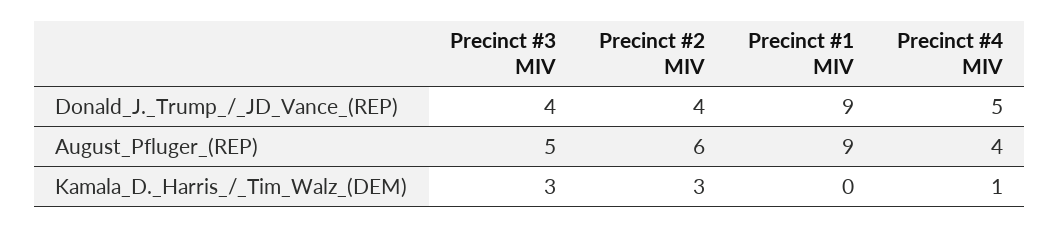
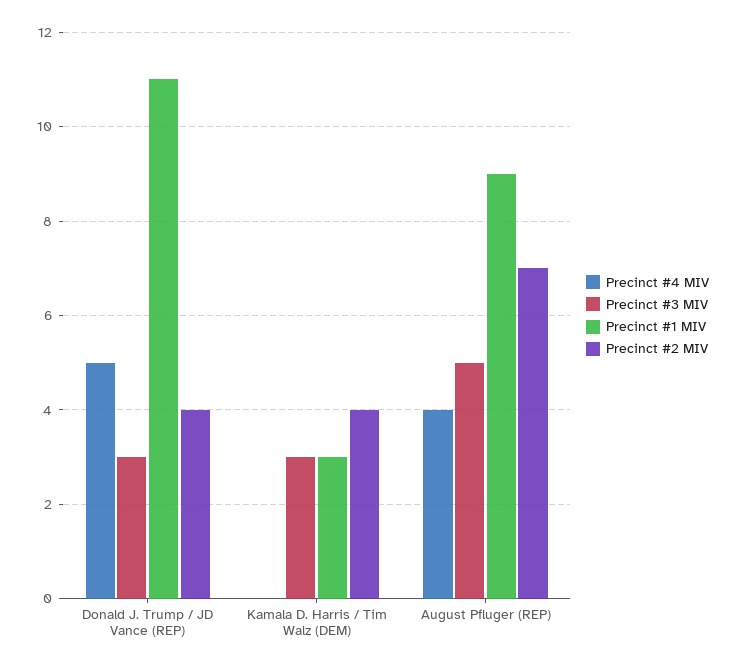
Precinct #3 MIV, Donald_J._Trump_/_JD_Vance_(REP): 4 -> 3
Precinct #1 MIV, Donald_J._Trump_/_JD_Vance_(REP): 9 -> 11
Precinct #2 MIV, August_Pfluger_(REP): 6 -> 7
Precinct #2 MIV, Kamala_D._Harris_/_Tim_Walz_(DEM): 3 -> 4
Precinct #1 MIV, Kamala_D._Harris_/_Tim_Walz_(DEM): 0 -> 3
Precinct #4 MIV, Kamala_D._Harris_/_Tim_Walz_(DEM): 1 -> 0

